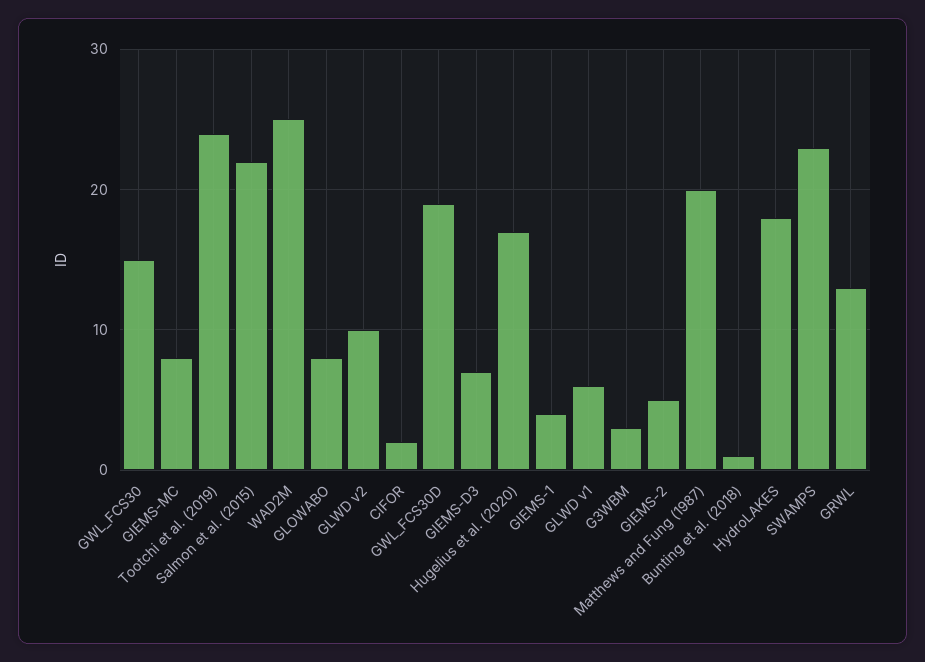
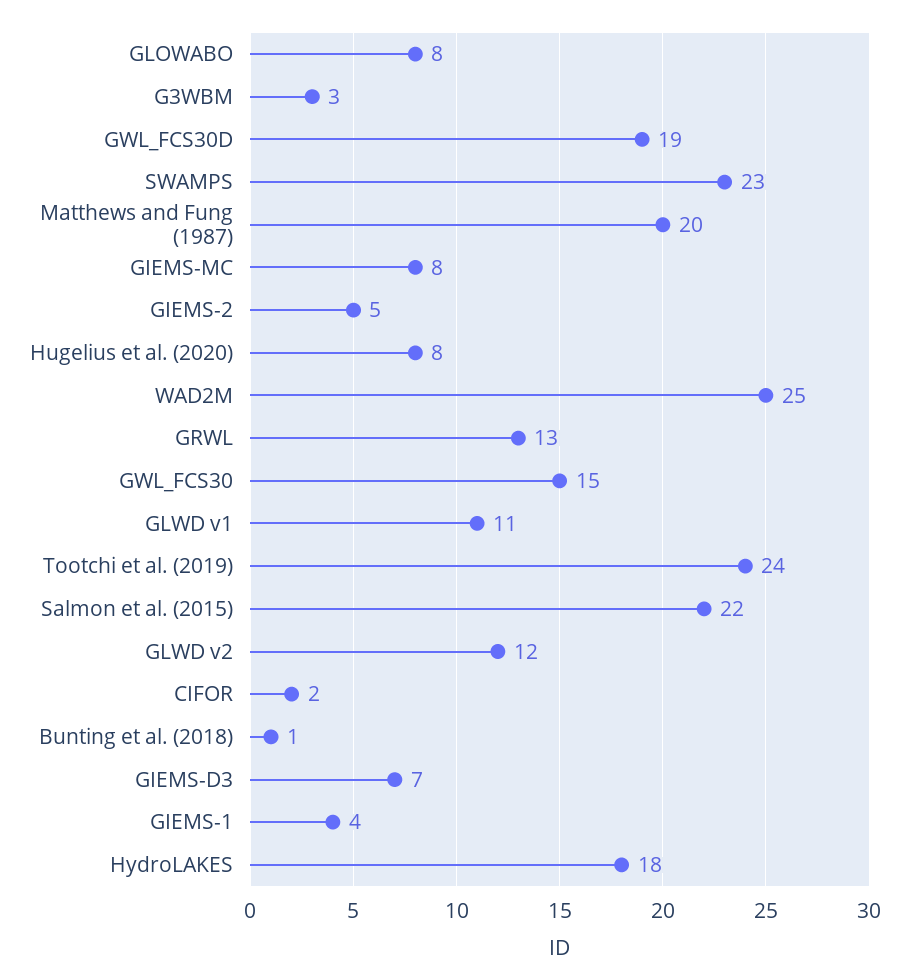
GLWD v2: 10 -> 12
Hugelius et al. (2020): 17 -> 8
GLWD v1: 6 -> 11

